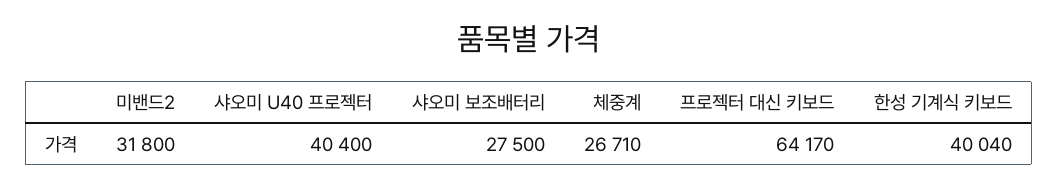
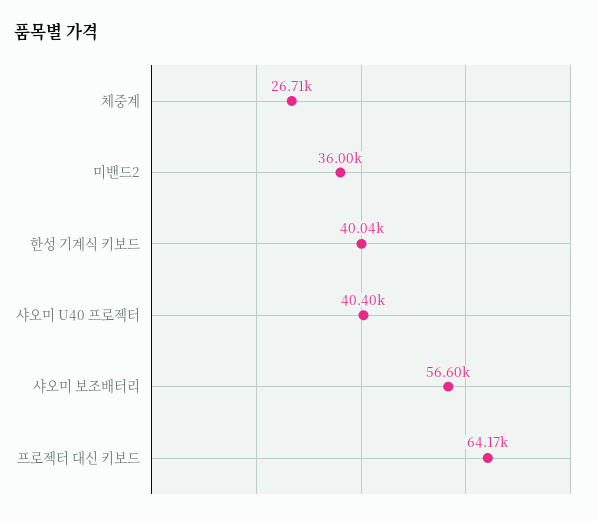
미밴드2: 31800 -> 36000
샤오미 보조배터리: 27500 -> 56600

